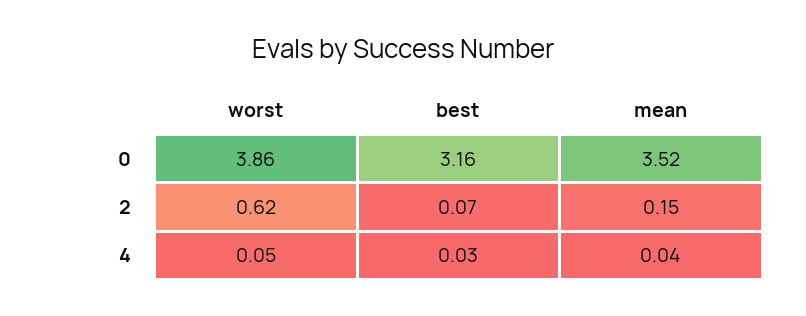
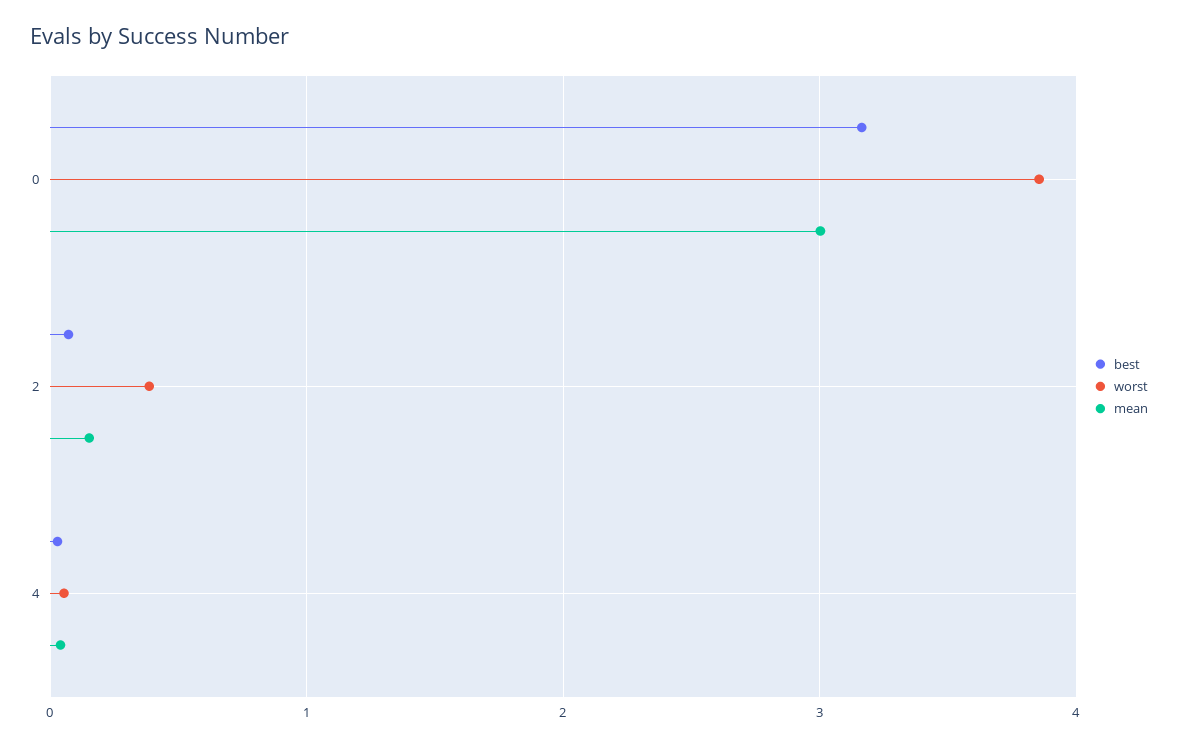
mean, 0: 3.52 -> 3
worst, 2: 0.62 -> 0.4

